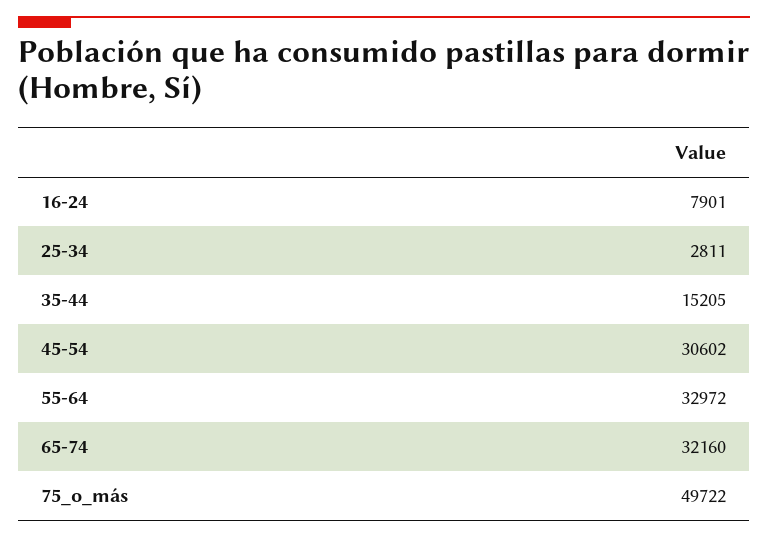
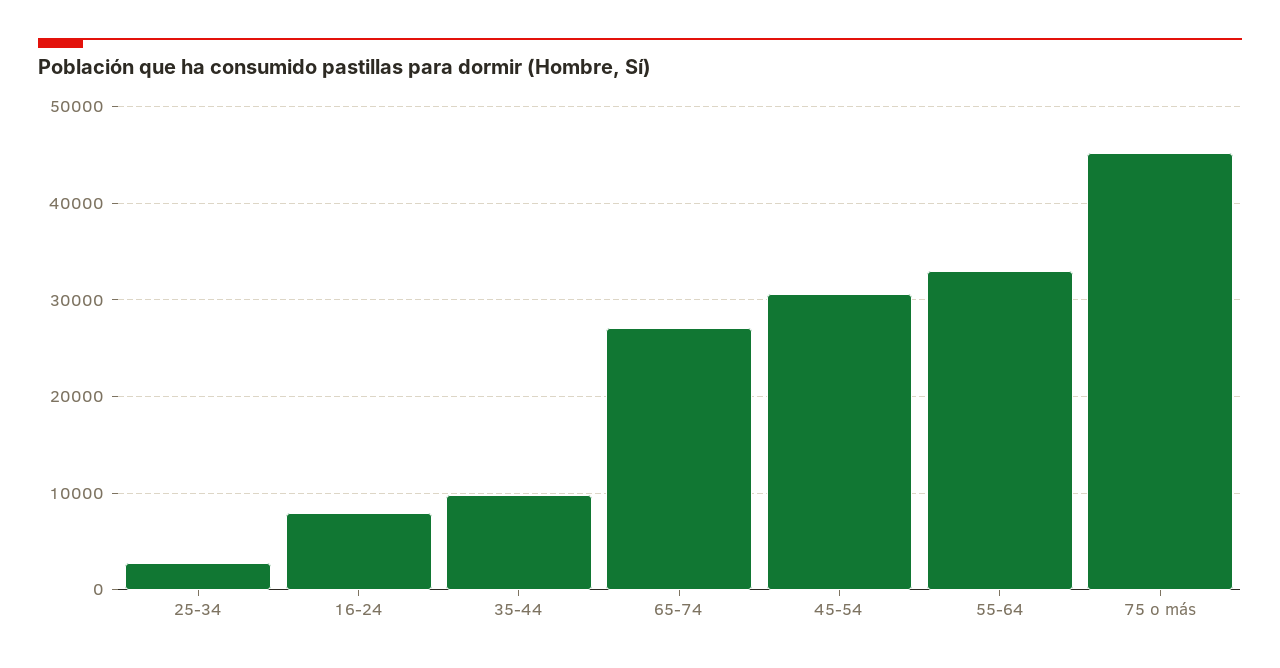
35-44: 15205 -> 10000
65-74: 32160 -> 27000
75_o_más: 49722 -> 45000

